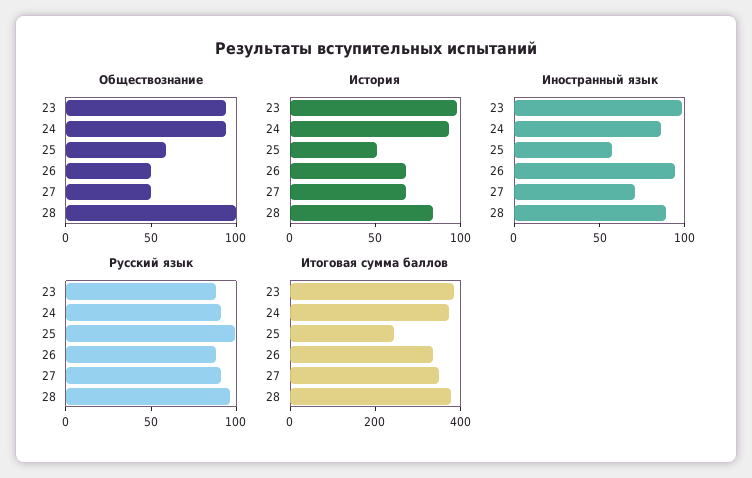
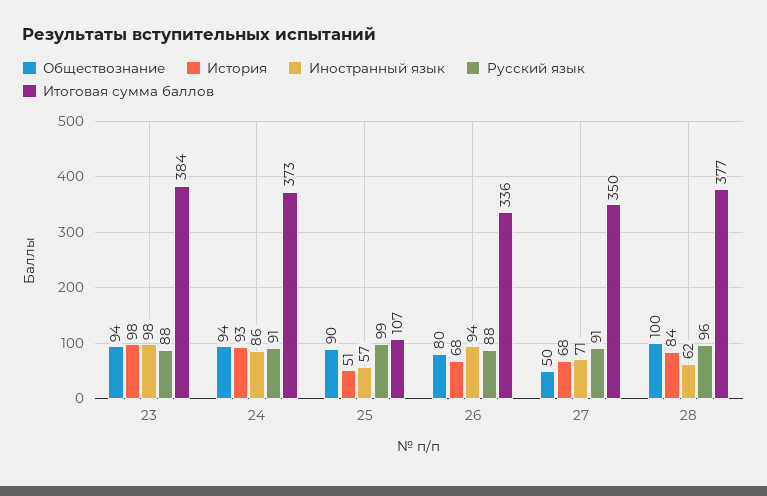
Обществознание, 25: 60 -> 90
Обществознание, 26: 50 -> 80
Иностранный язык, 28: 90 -> 62
Итоговая сумма баллов, 25: 250 -> 107

